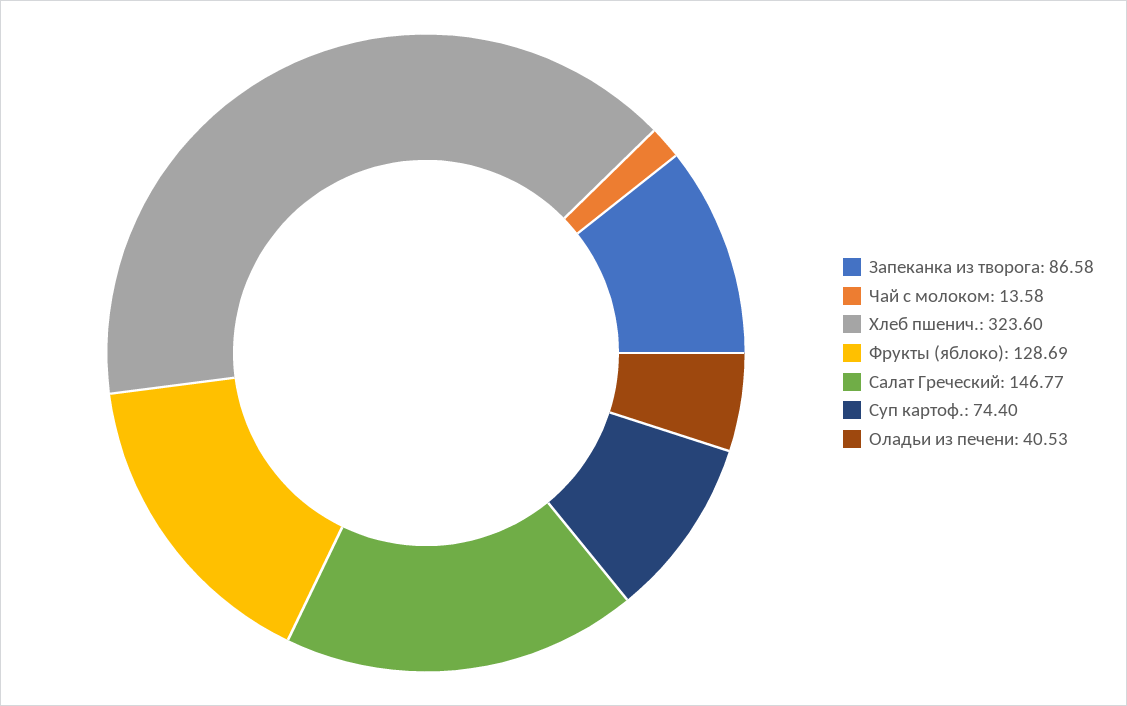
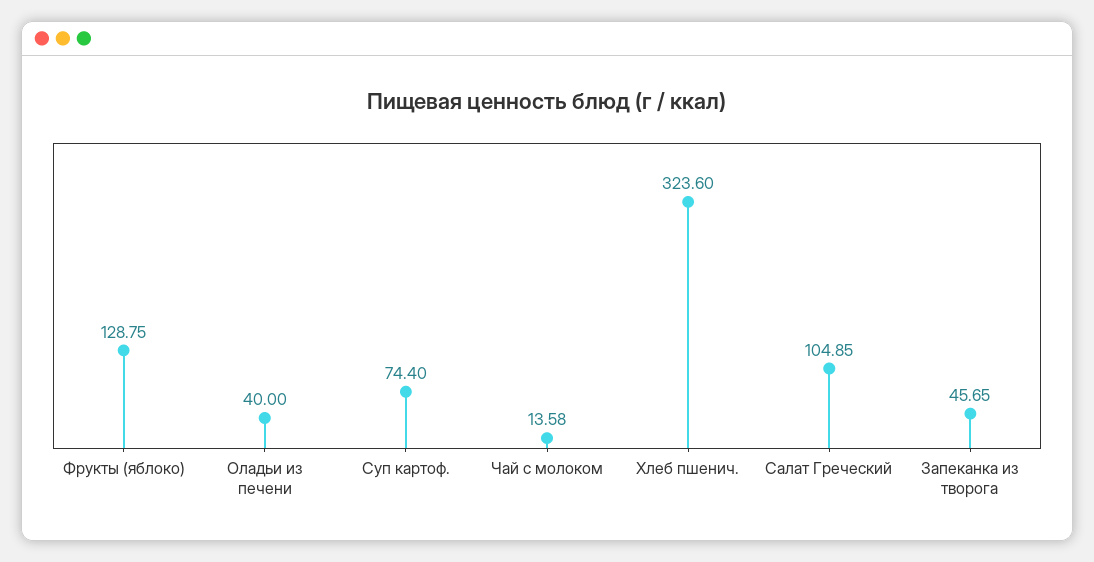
Запеканка из творога: 86.58 -> 45.65
Фрукты (яблоко): 128.69 -> 128.75
Салат Греческий: 146.77 -> 104.85
Оладьи из печени: 40.53 -> 40

